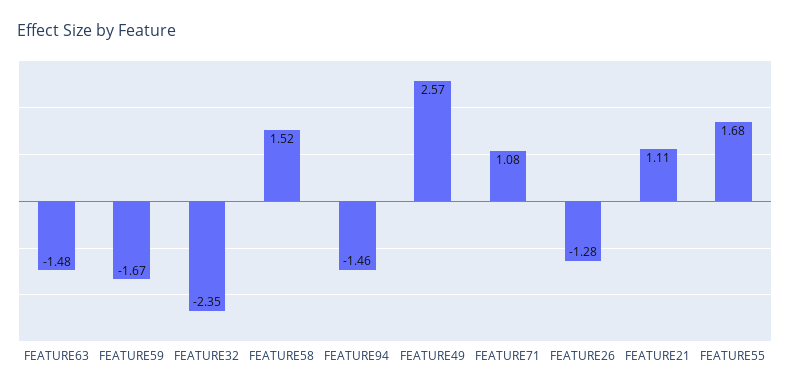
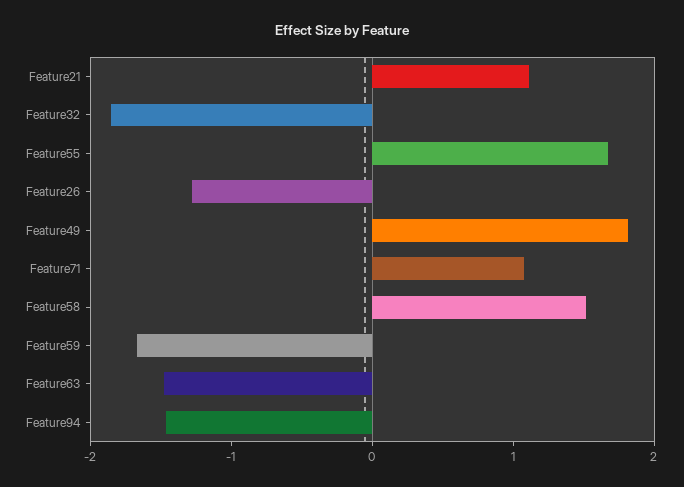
FEATURE32: -2.35 -> -1.8
FEATURE49: 2.57 -> 1.8

